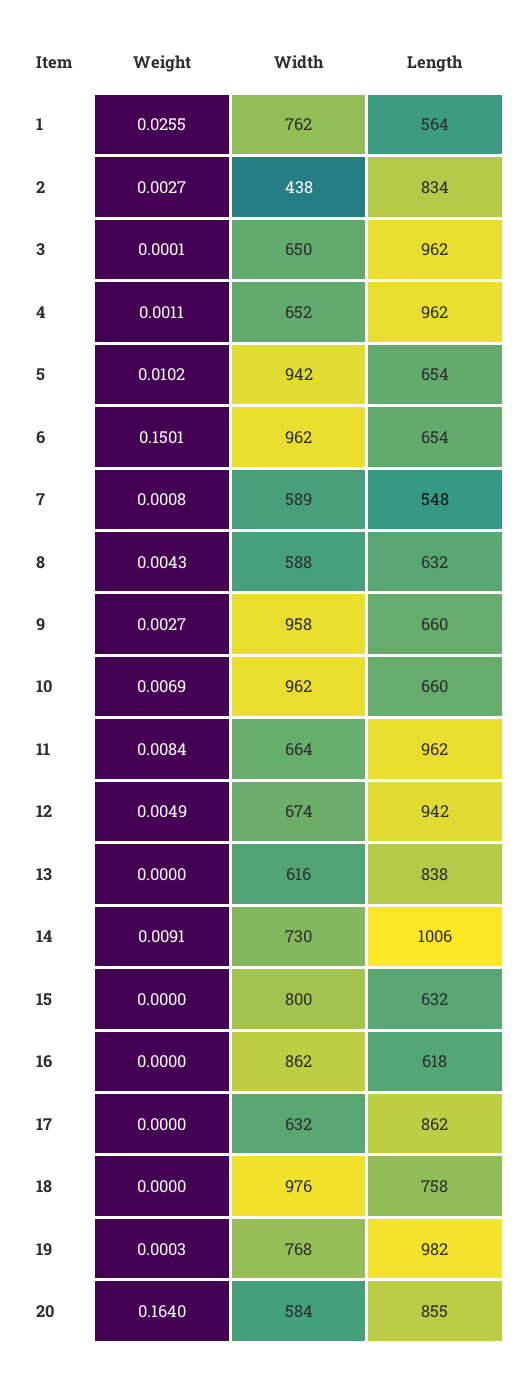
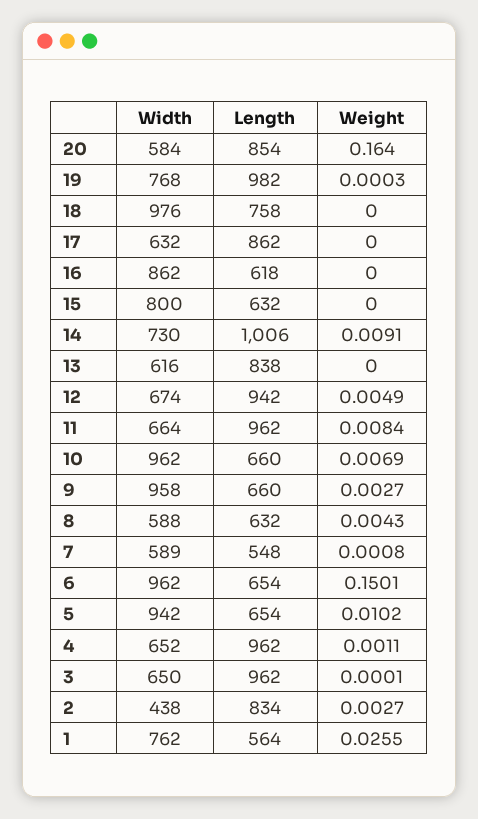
Length, 20: 855 -> 854

